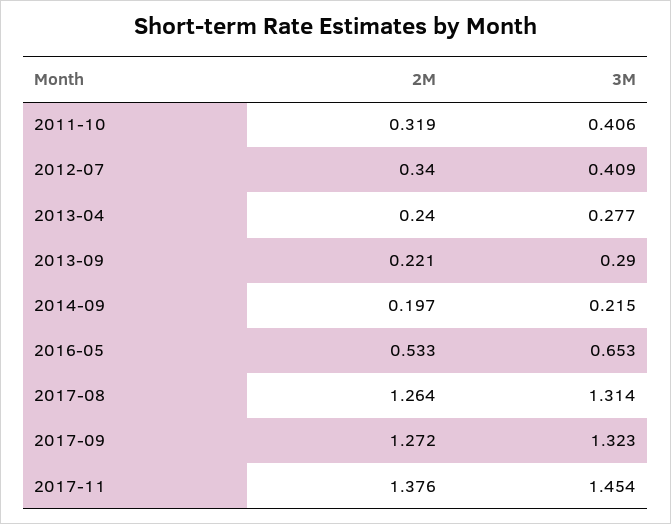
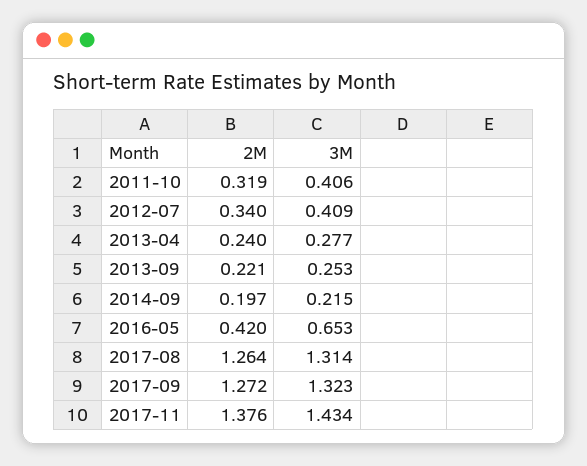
3M, 2013-09: 0.29 -> 0.253
2M, 2016-05: 0.533 -> 0.42
3M, 2017-11: 1.454 -> 1.434

